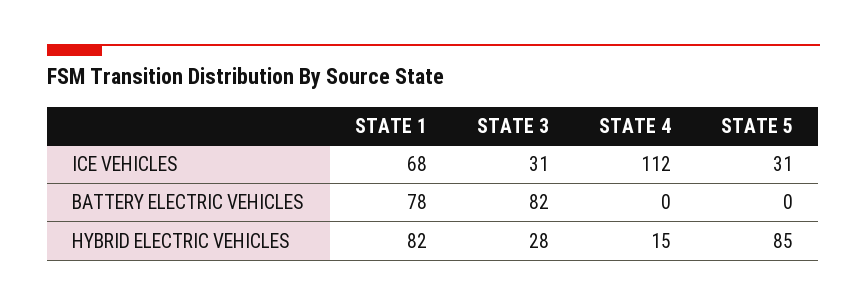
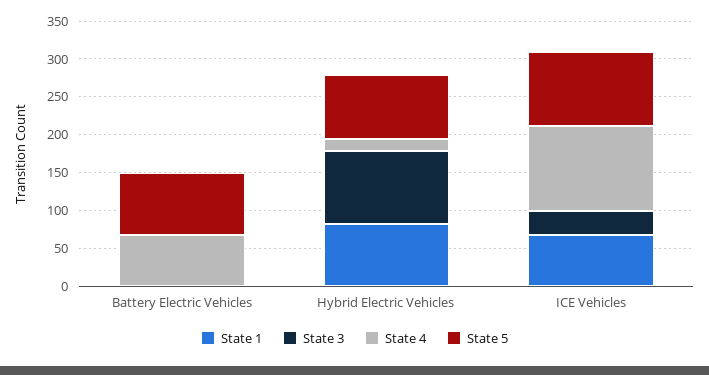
STATE 5, ICE VEHICLES: 31 -> 100
STATE 1, BATTERY ELECTRIC VEHICLES: 78 -> 0
STATE 3, BATTERY ELECTRIC VEHICLES: 82 -> 0
STATE 4, BATTERY ELECTRIC VEHICLES: 0 -> 75
STATE 5, BATTERY ELECTRIC VEHICLES: 0 -> 75
STATE 3, HYBRID ELECTRIC VEHICLES: 28 -> 100

